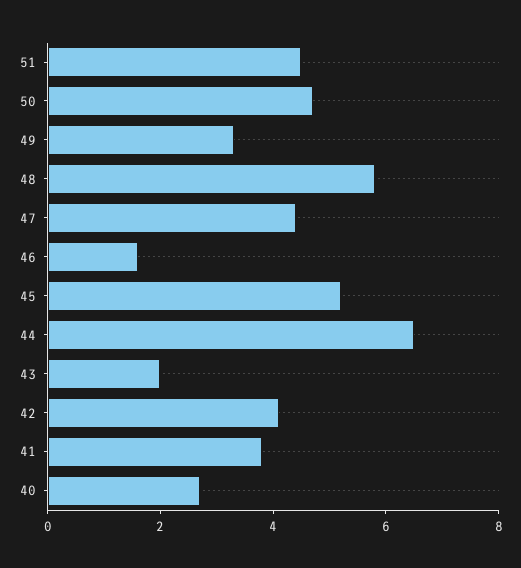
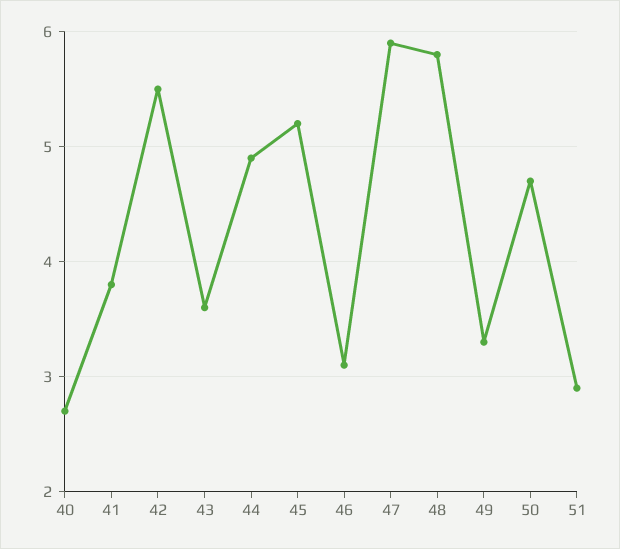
51: 4.5 -> 2.9
47: 4.5 -> 5.9
46: 1.5 -> 3.1
44: 6.5 -> 4.9
43: 2 -> 3.6
42: 4 -> 5.5

